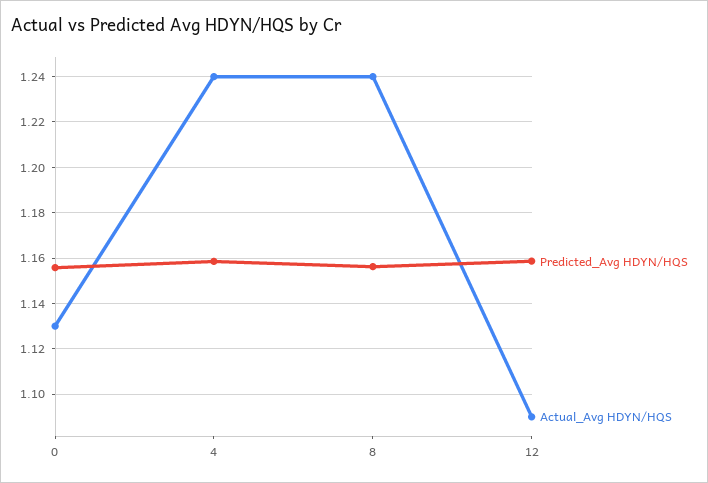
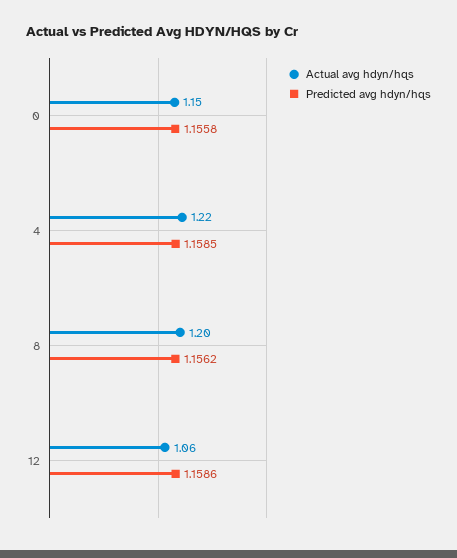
Actual_Avg HDYN/HQS, 0: 1.13 -> 1.15
Actual_Avg HDYN/HQS, 4: 1.24 -> 1.22
Actual_Avg HDYN/HQS, 8: 1.24 -> 1.2
Actual_Avg HDYN/HQS, 12: 1.09 -> 1.06

